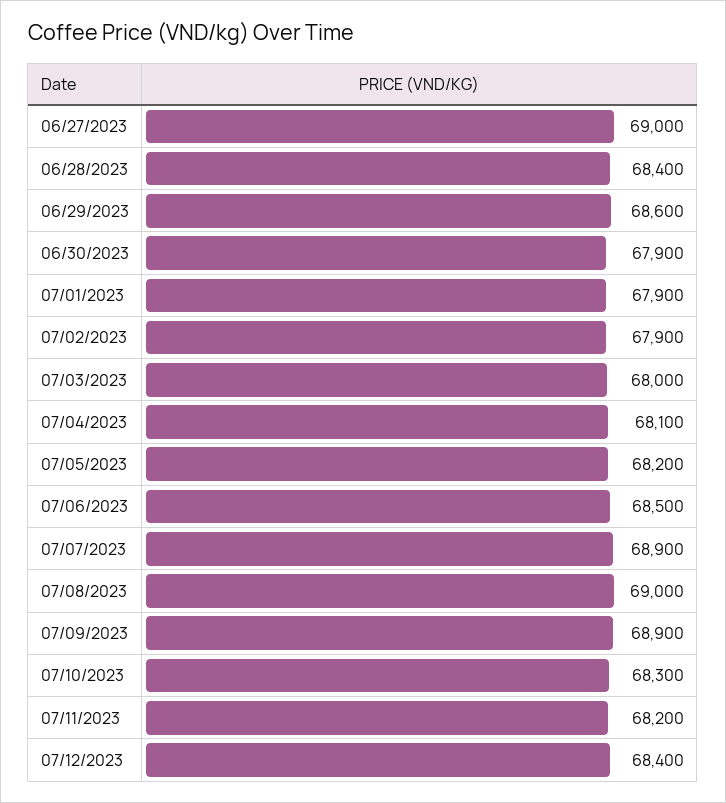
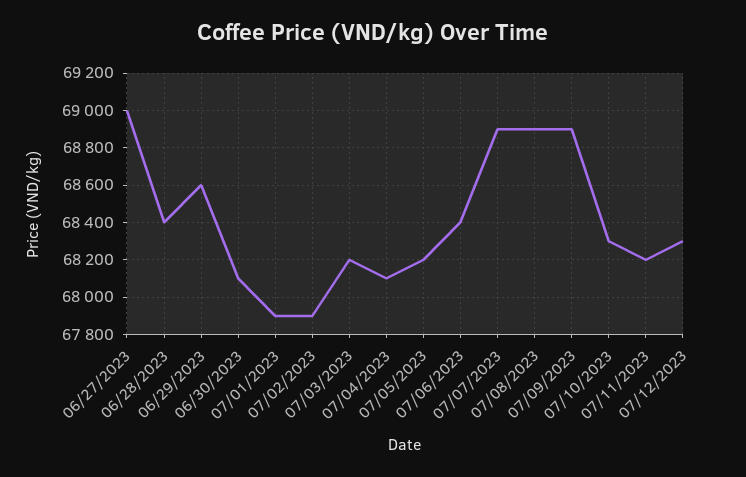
06/30/2023: 67900 -> 68100
07/03/2023: 68000 -> 68200
07/06/2023: 68500 -> 68400
07/08/2023: 69000 -> 68900
07/12/2023: 68400 -> 68300

